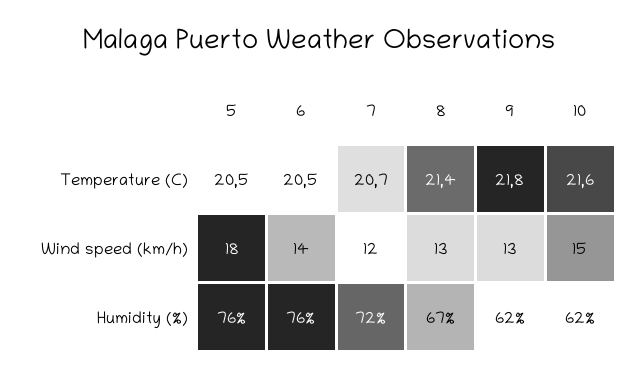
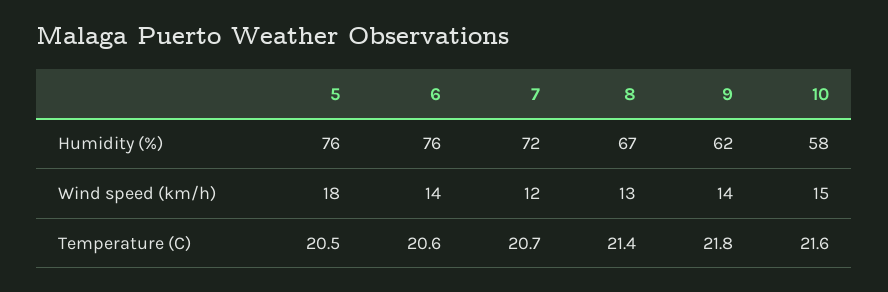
6, Temperature (C): 20.5 -> 20.6
9, Wind speed (km/h): 13 -> 14
10, Humidity (%): 62 -> 58

